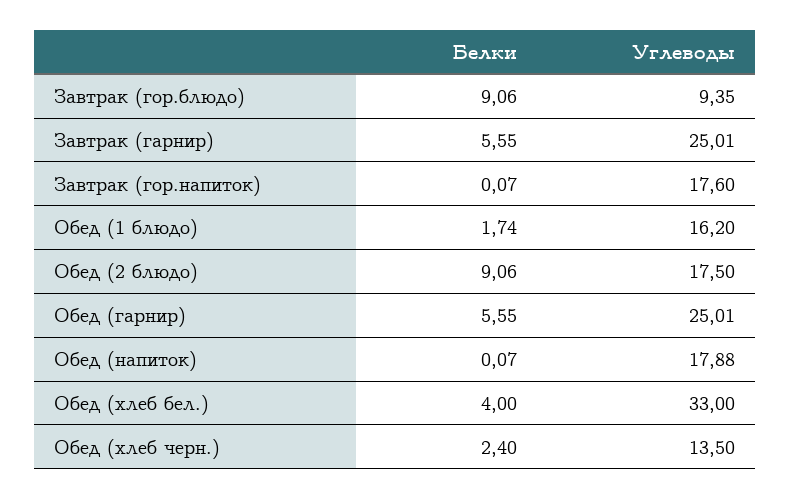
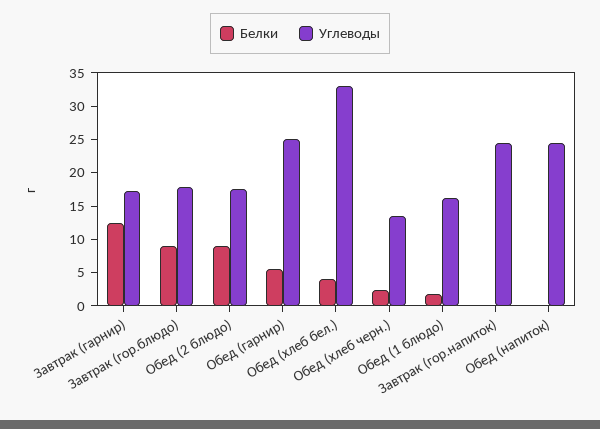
Углеводы, Завтрак (гор.блюдо): 9.35 -> 17.5
Белки, Завтрак (гарнир): 5.55 -> 12.5
Углеводы, Завтрак (гарнир): 25.01 -> 17.5
Углеводы, Завтрак (гор.напиток): 17.6 -> 25
Углеводы, Обед (напиток): 17.88 -> 25

